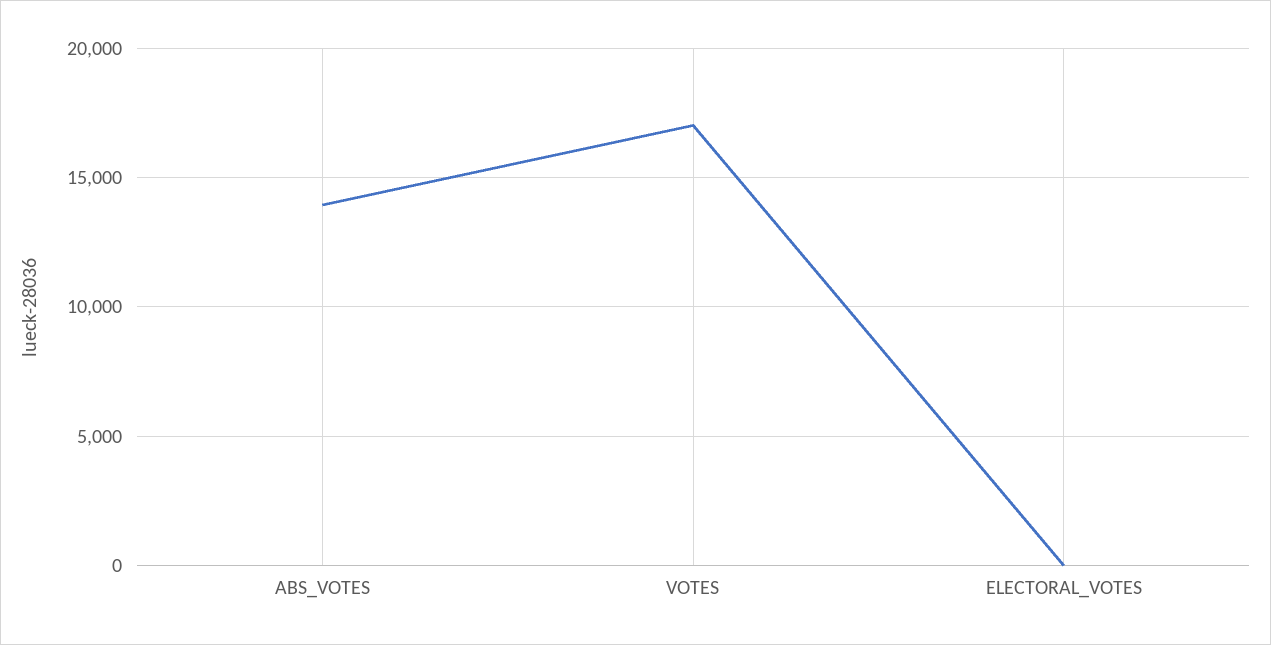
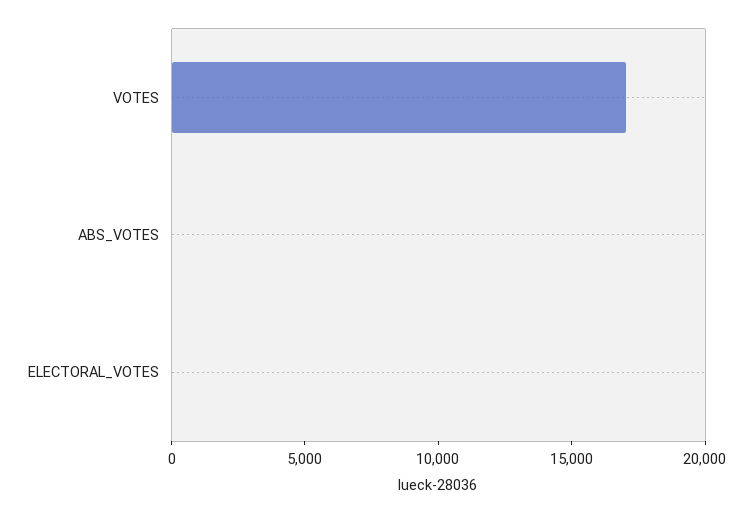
ABS_VOTES: 14000 -> 0

